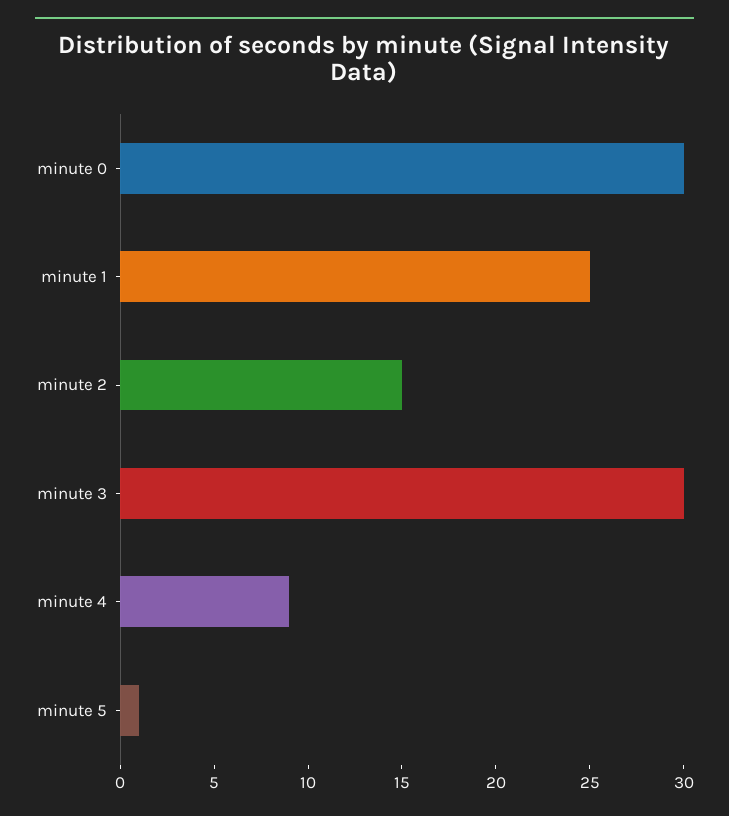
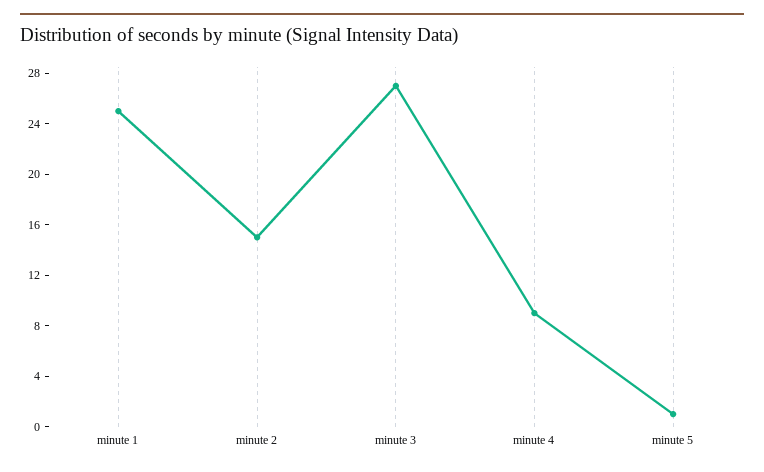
minute 0: 30 -> none
minute 3: 30 -> 27

